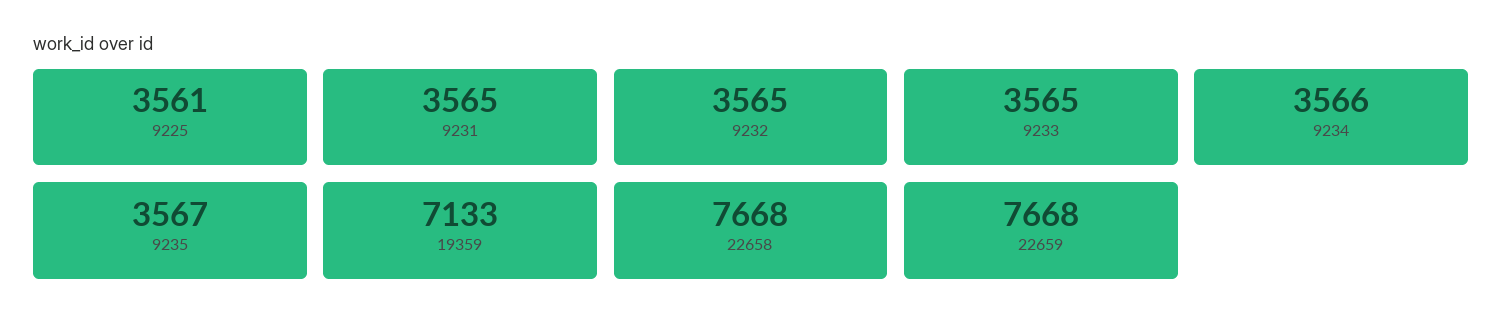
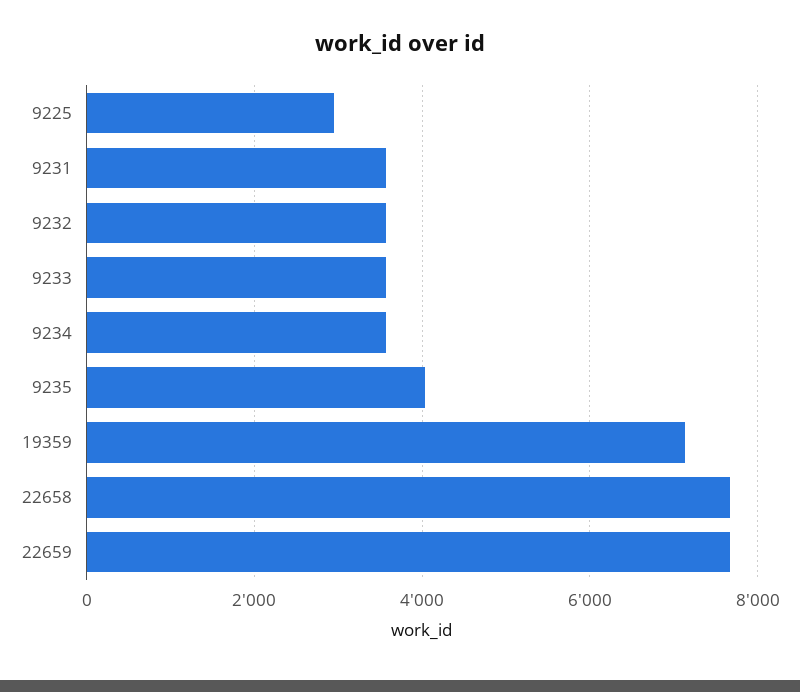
9225: 3561 -> 3000
9235: 3567 -> 4000

